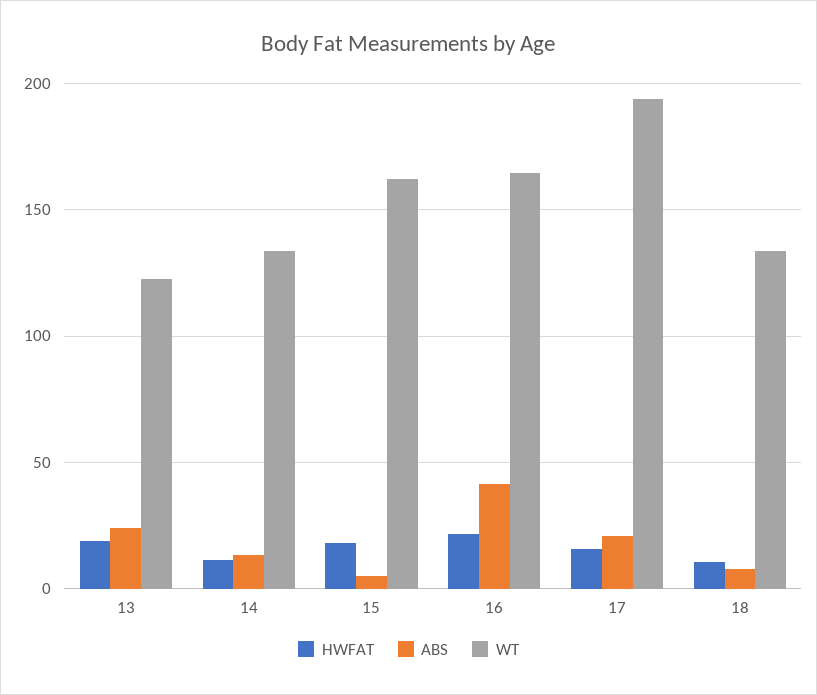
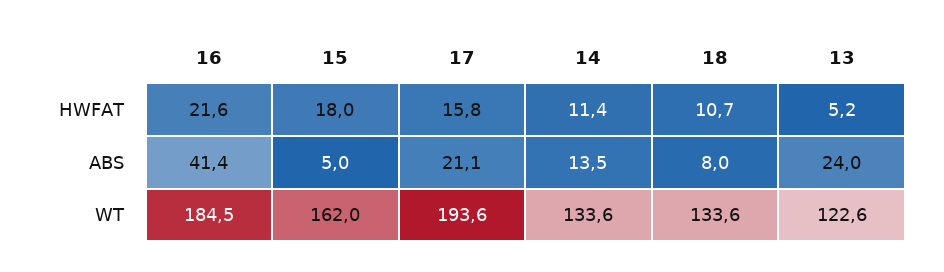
HWFAT, 13: 20 -> 5.2
WT, 16: 165 -> 184.5

